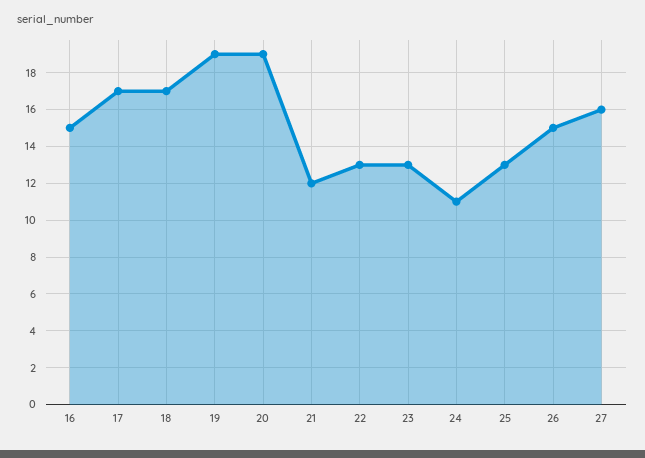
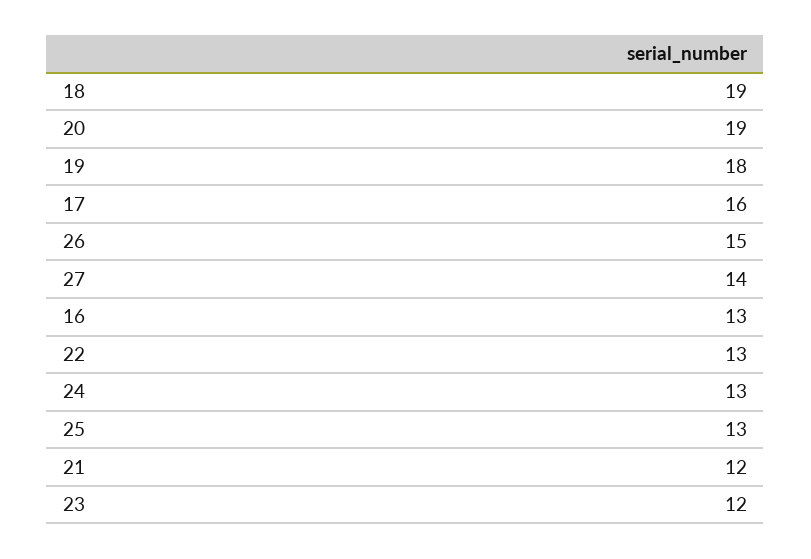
16: 15 -> 13
17: 17 -> 16
18: 17 -> 19
19: 19 -> 18
23: 13 -> 12
24: 11 -> 13
27: 16 -> 14

